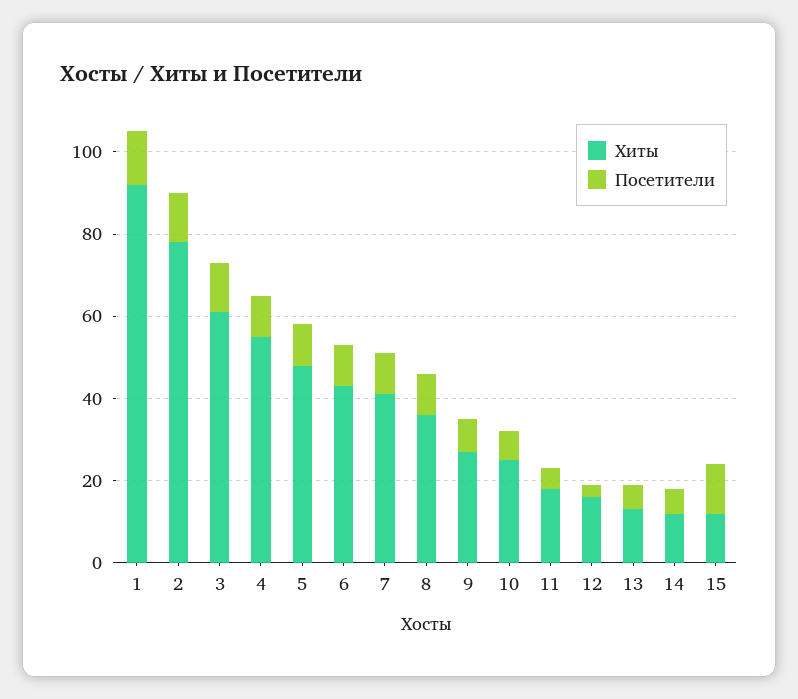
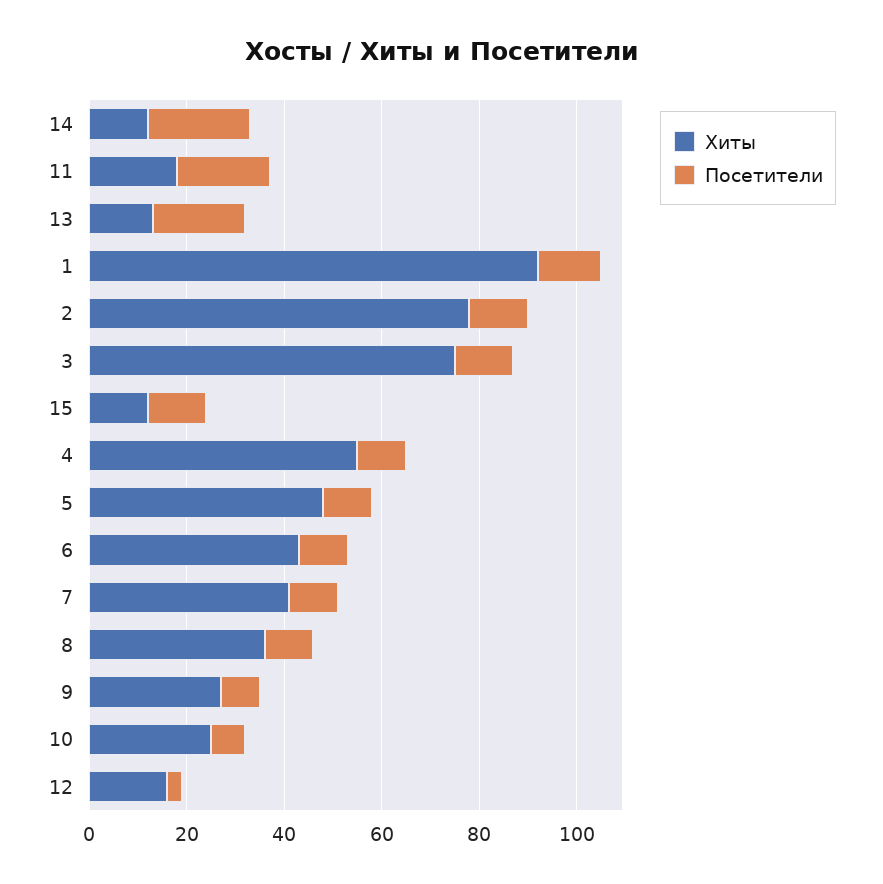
Хиты, 3: 60 -> 75
Посетители, 11: 5 -> 20
Посетители, 13: 5 -> 20
Посетители, 14: 5 -> 20

